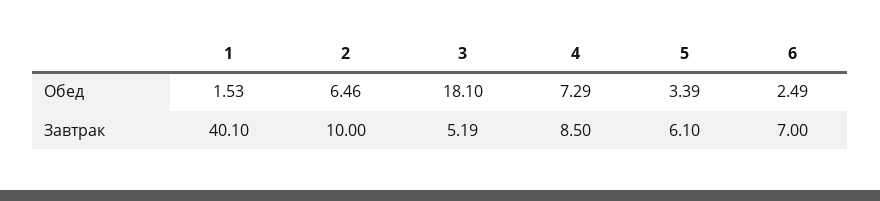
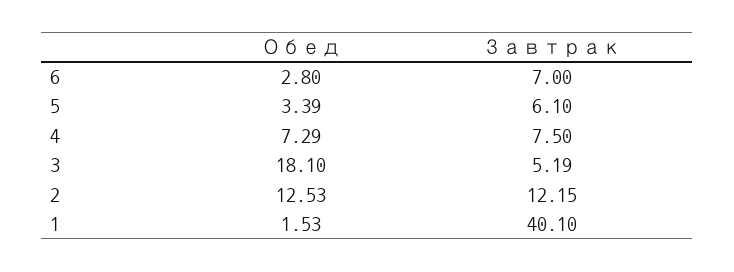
2, Обед: 6.46 -> 12.53
6, Обед: 2.49 -> 2.8
2, Завтрак: 10 -> 12.15
4, Завтрак: 8.5 -> 7.5

